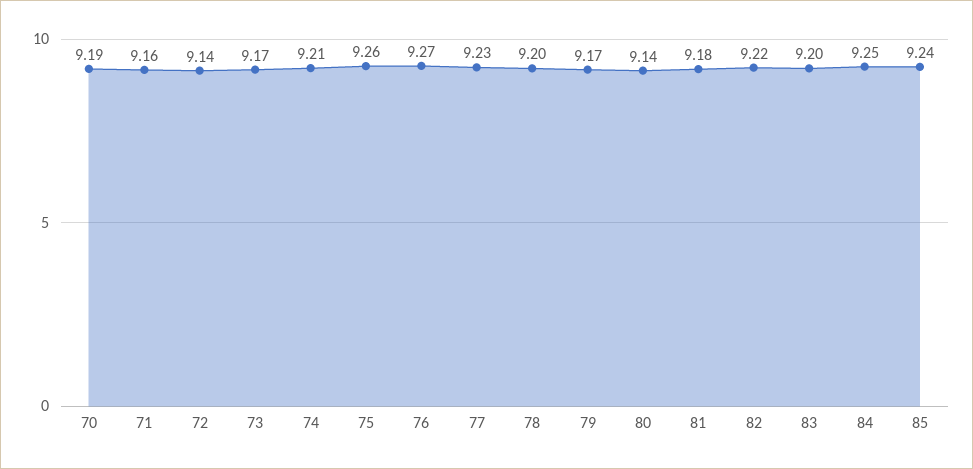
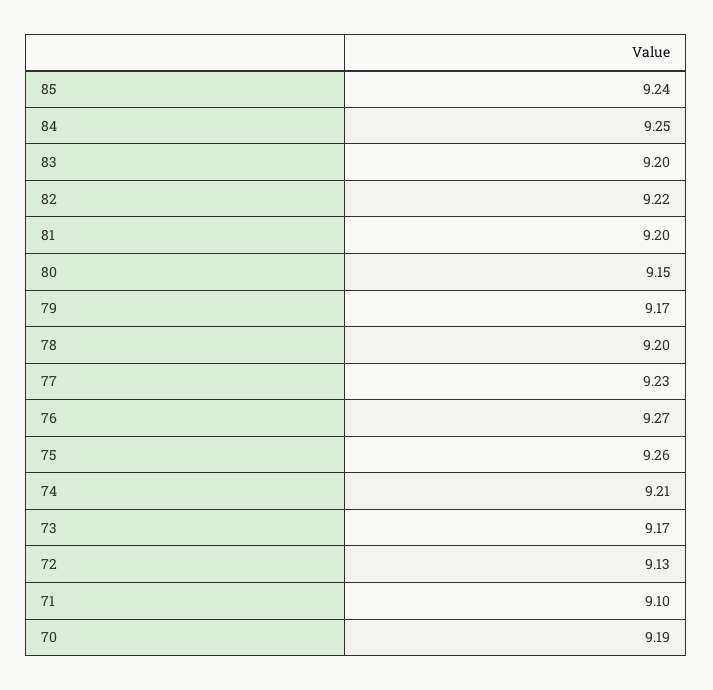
71: 9.16 -> 9.1
72: 9.14 -> 9.13
80: 9.14 -> 9.15
81: 9.18 -> 9.2

